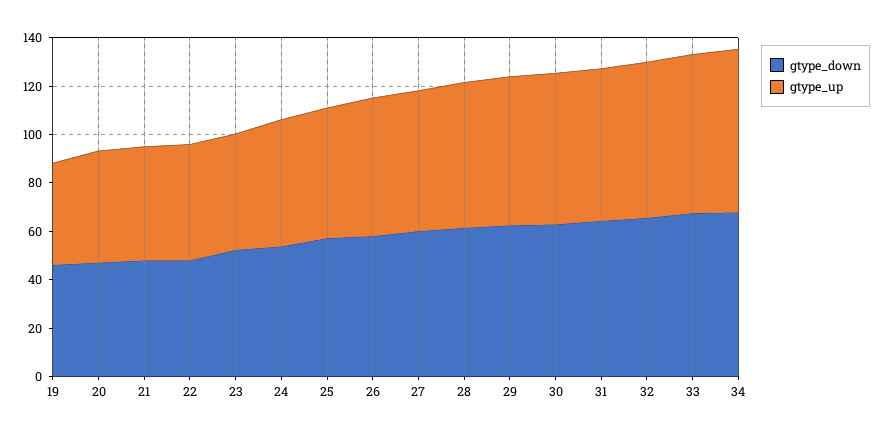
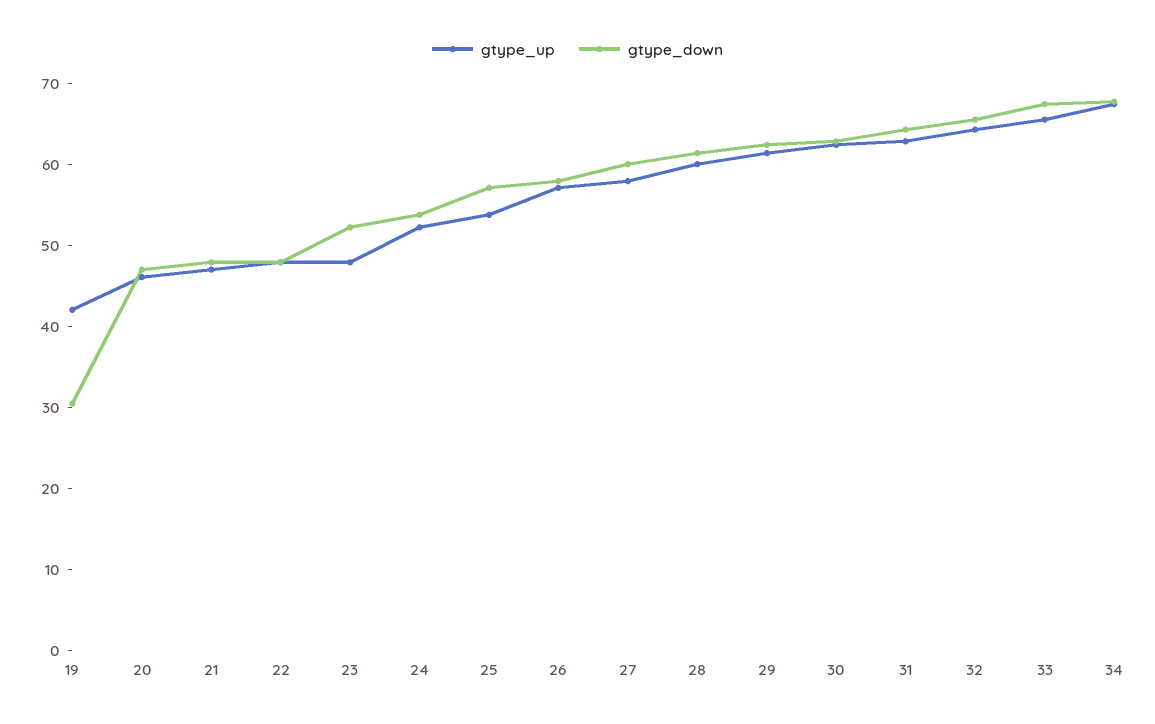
gtype_down, 19: 45 -> 30

